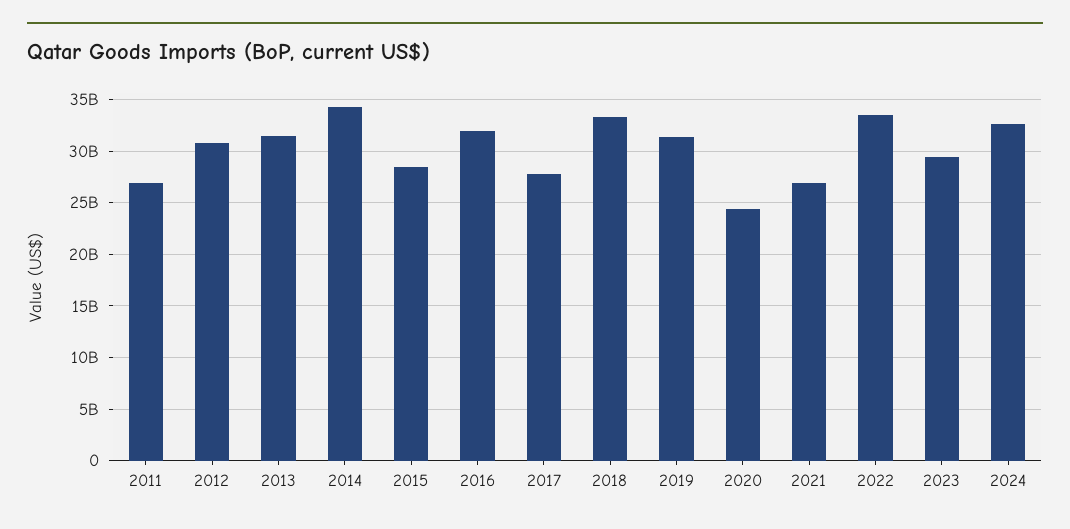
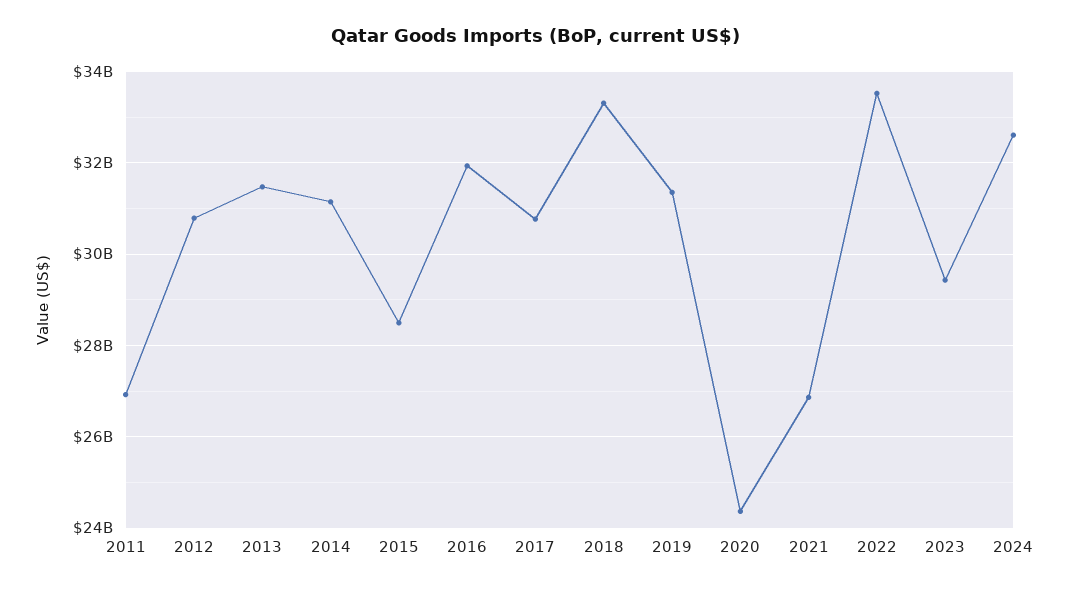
2014: 34000000000 -> 31200000000
2017: 28000000000 -> 30800000000

